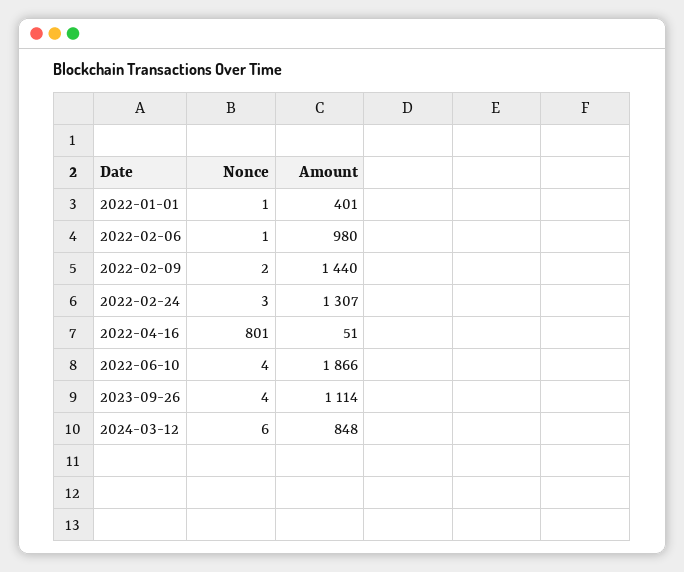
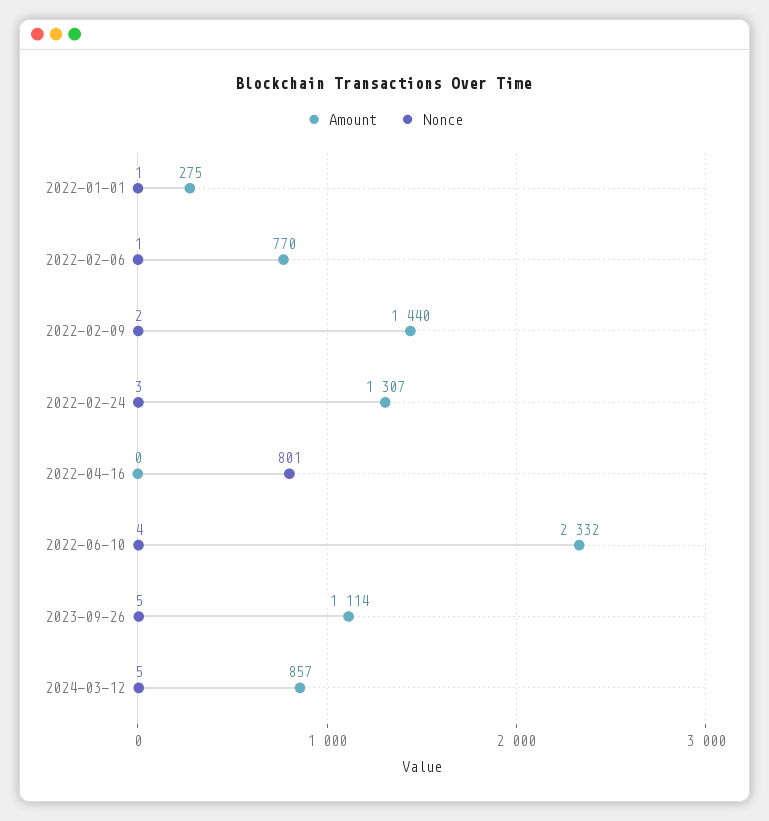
Amount, 2022-01-01: 401 -> 275
Amount, 2022-02-06: 980 -> 770
Amount, 2022-04-16: 51 -> 0
Amount, 2022-06-10: 1866 -> 2332
Nonce, 2023-09-26: 4 -> 5
Nonce, 2024-03-12: 6 -> 5
Amount, 2024-03-12: 848 -> 857

